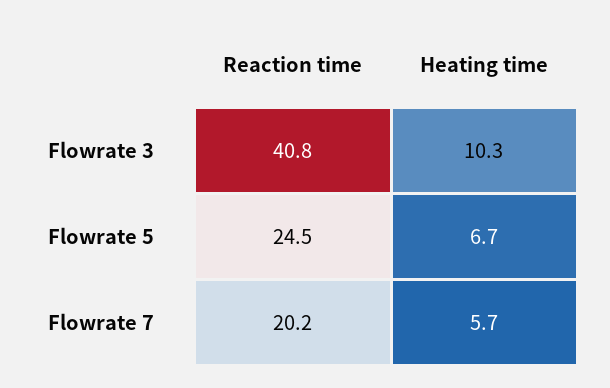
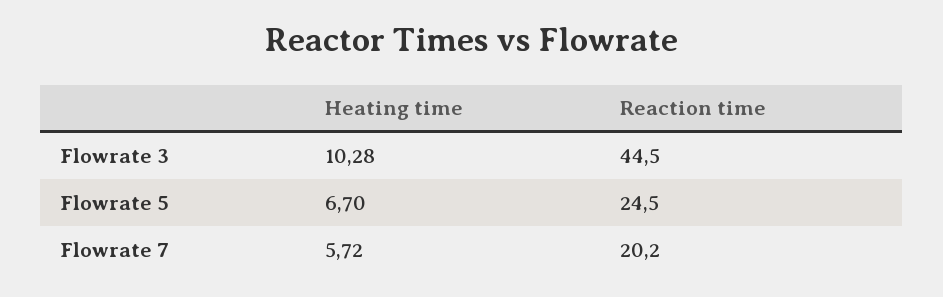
Reaction time, Flowrate 3: 40.8 -> 44.5

